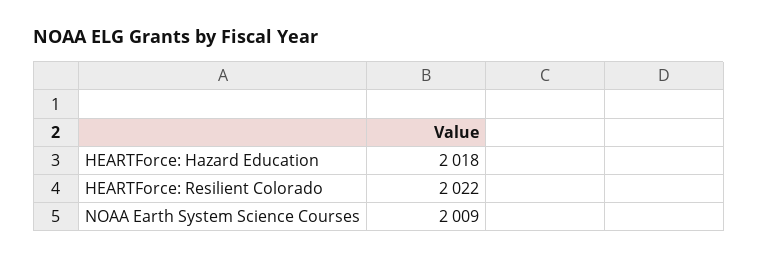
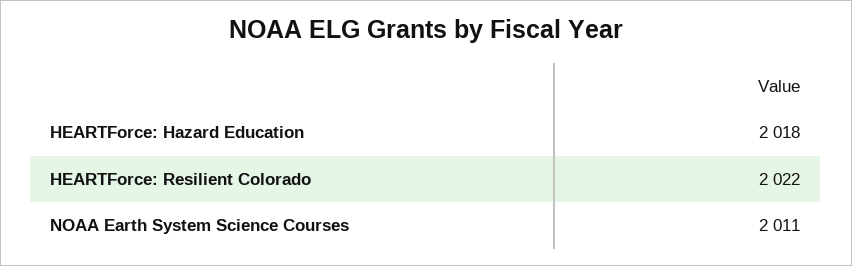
NOAA Earth System Science Courses: 2009 -> 2011

